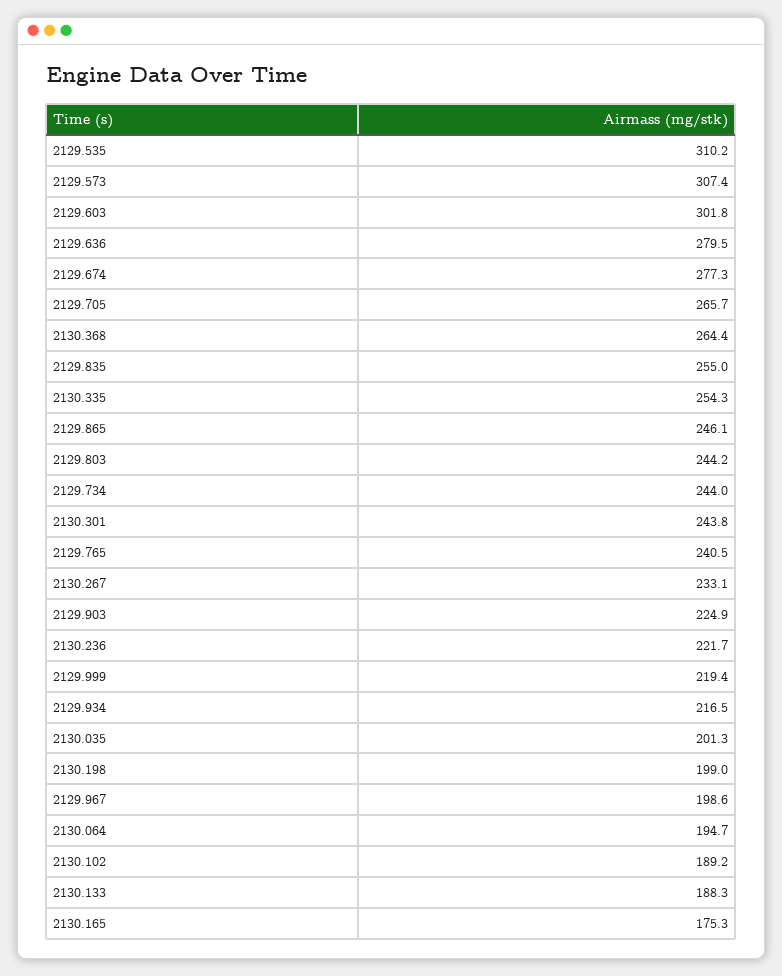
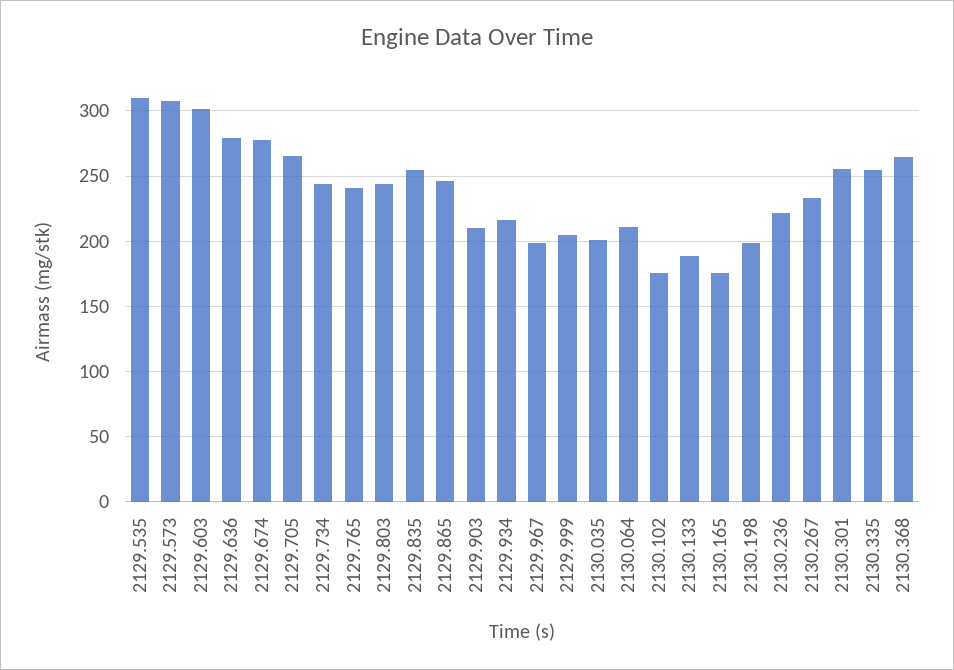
2130.301: 243.8 -> 255
2129.903: 224.9 -> 210
2129.999: 219.4 -> 205
2130.064: 194.7 -> 210
2130.102: 189.2 -> 175

